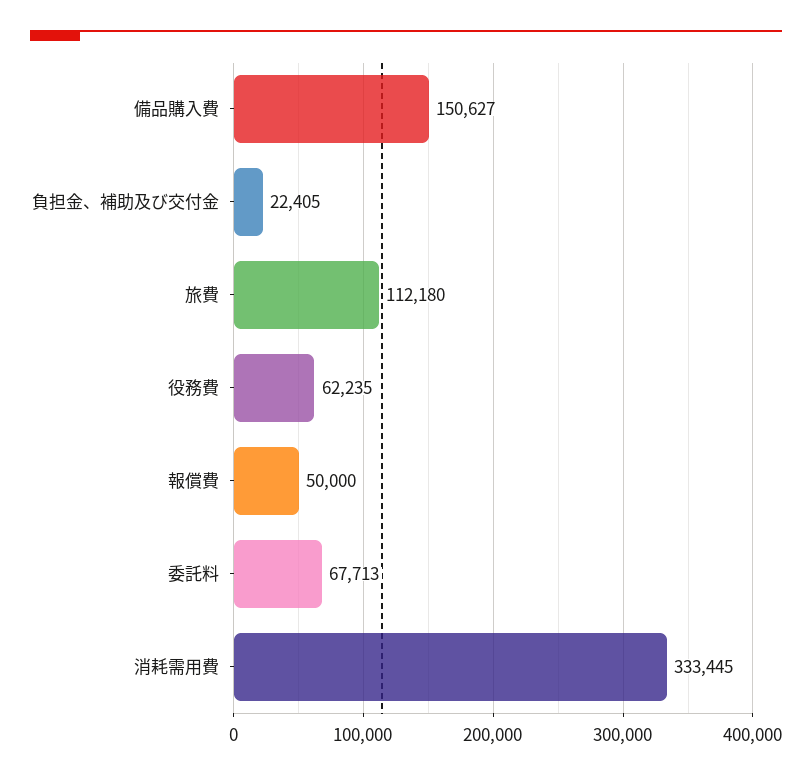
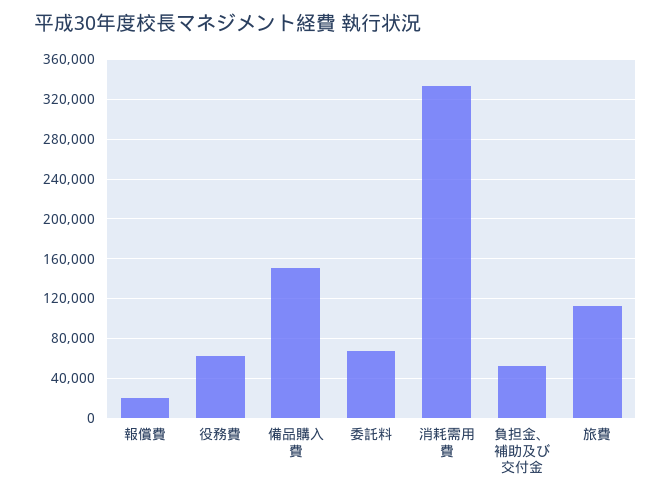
負担金、補助及び交付金: 22405 -> 50000
報償費: 50000 -> 20000

